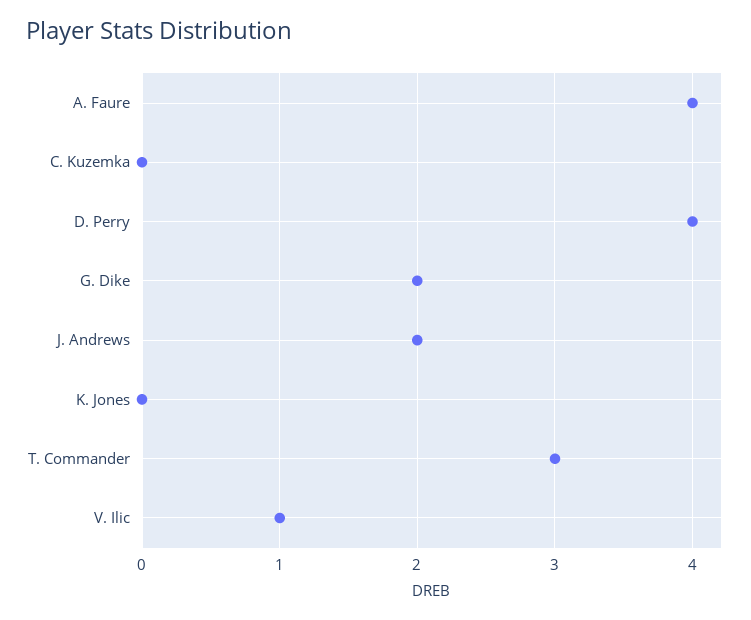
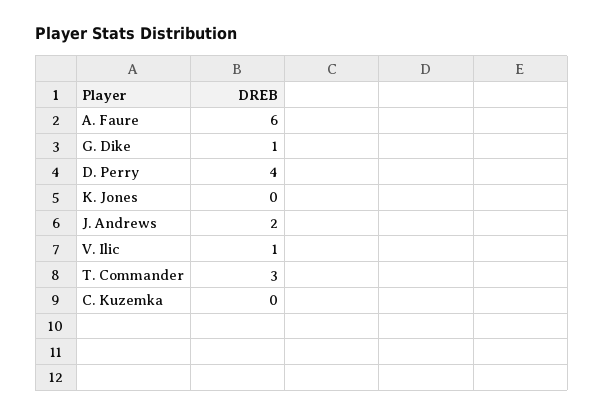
A. Faure: 4 -> 6
G. Dike: 2 -> 1

